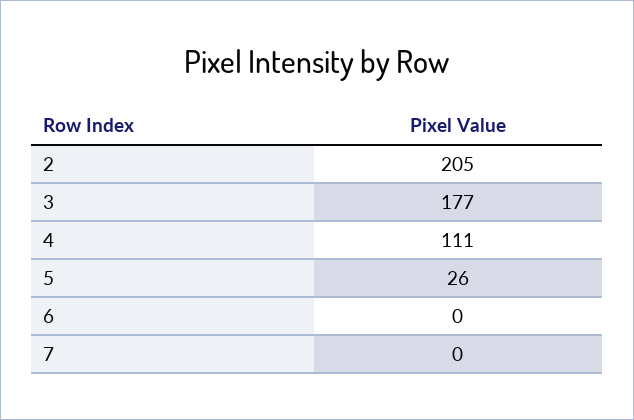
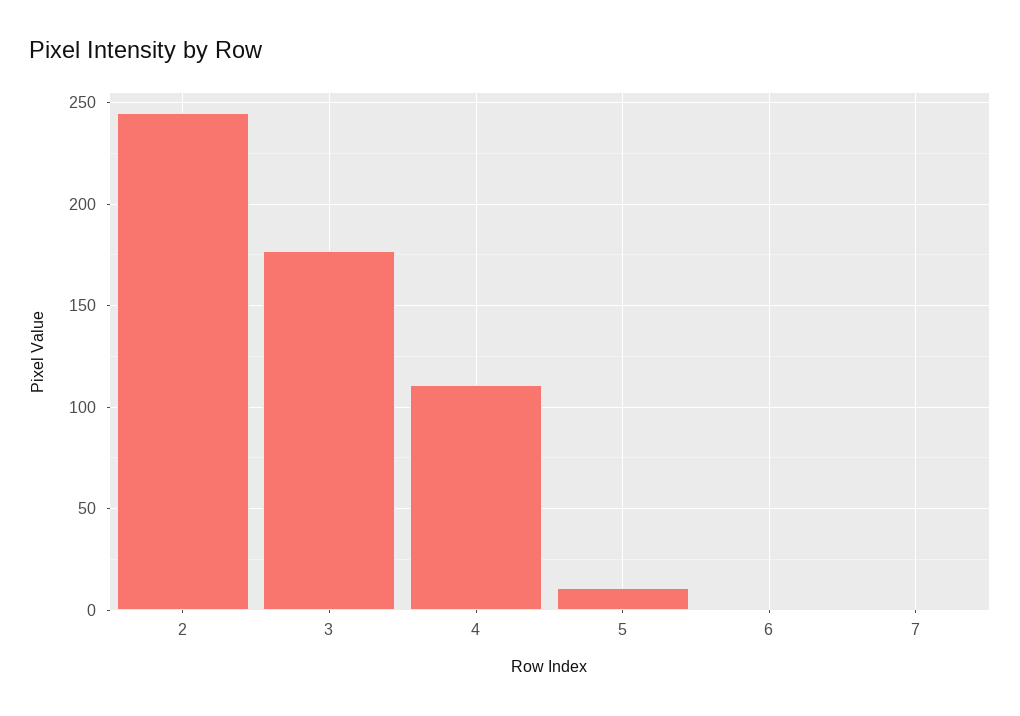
2: 205 -> 245
5: 26 -> 10

